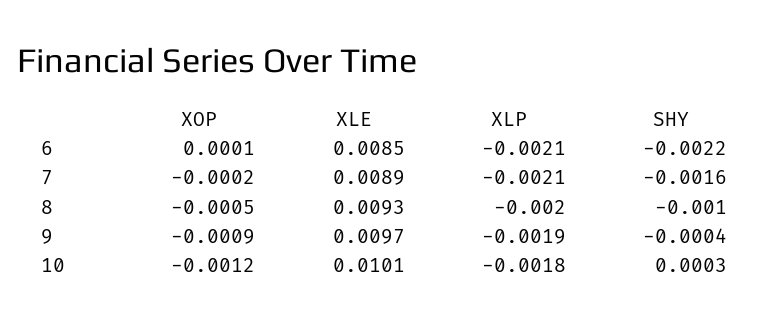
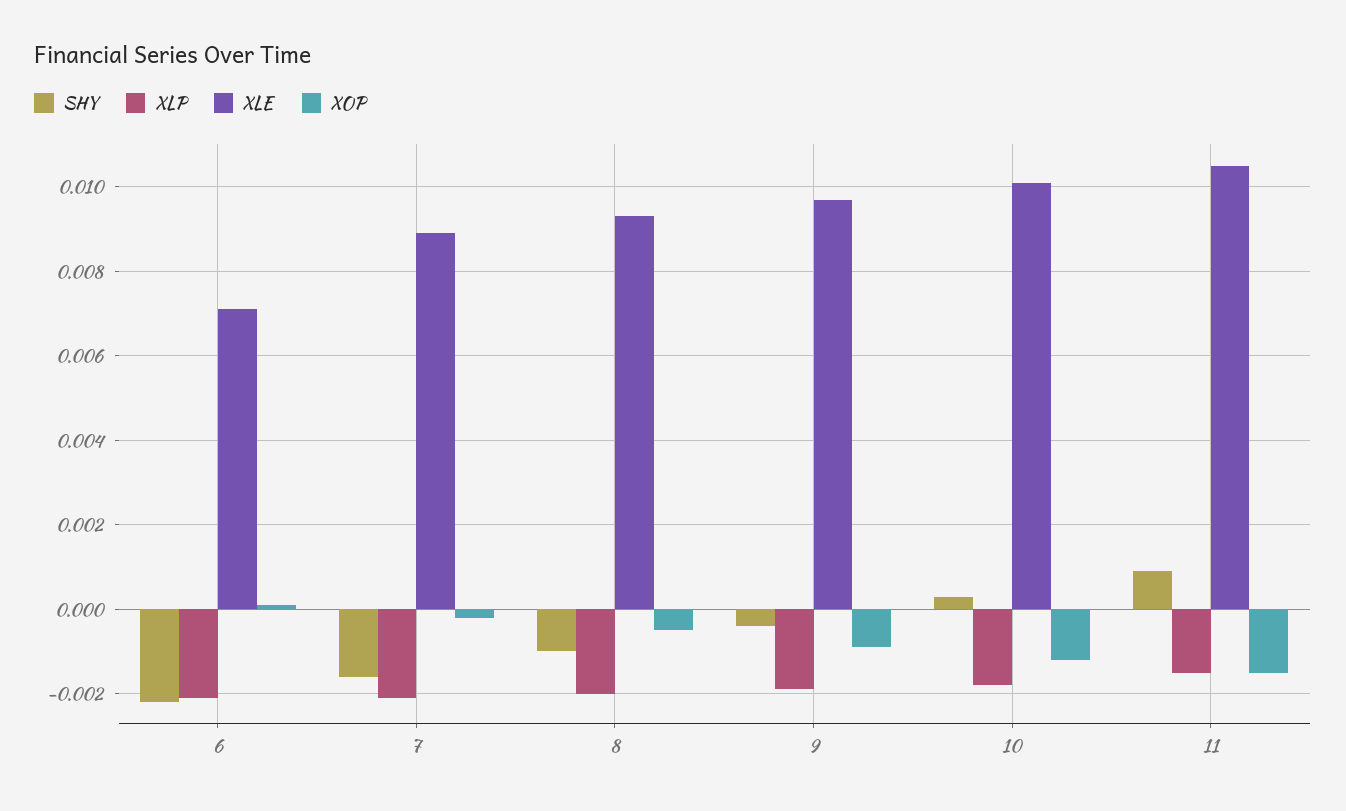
XLE, 6: 0.0085 -> 0.007
SHY, 11: none -> 0.001
XLP, 11: none -> -0.0015
XLE, 11: none -> 0.0105
XOP, 11: none -> -0.0015

